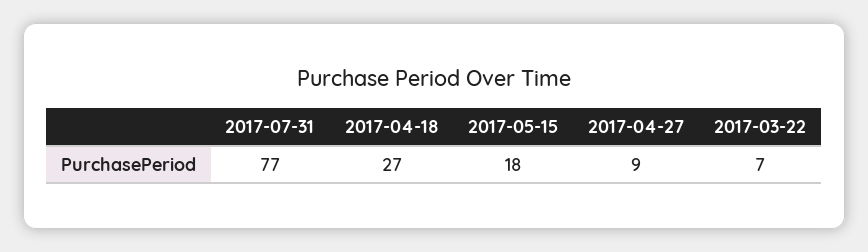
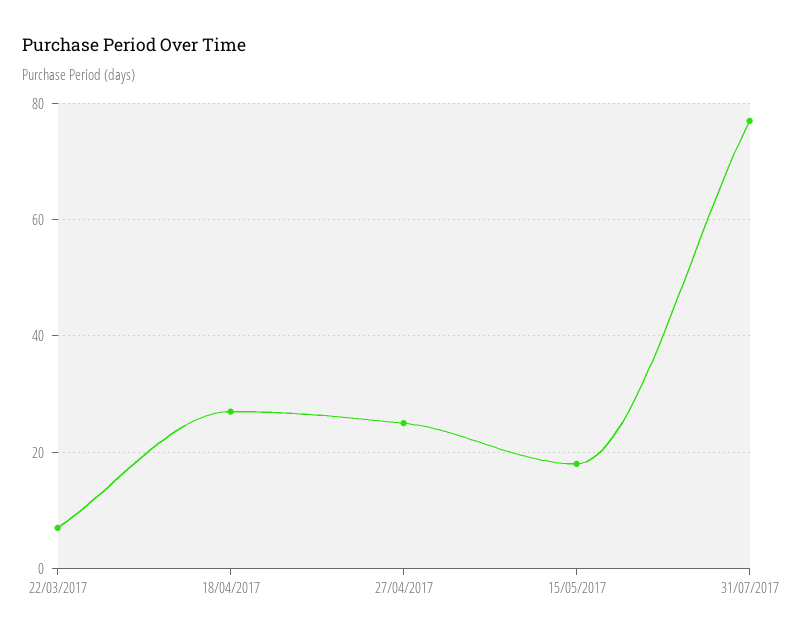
2017-04-27: 9 -> 25

